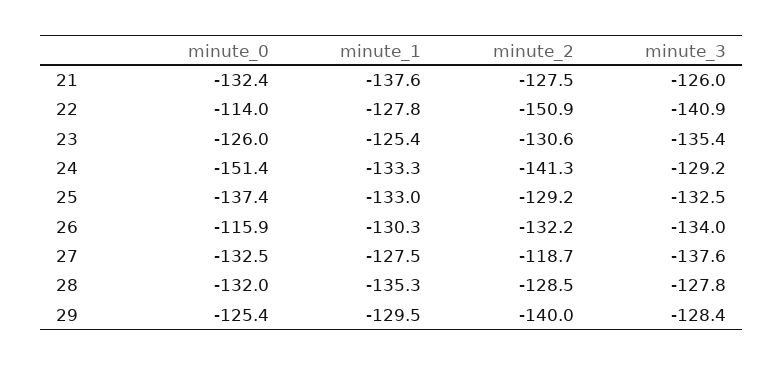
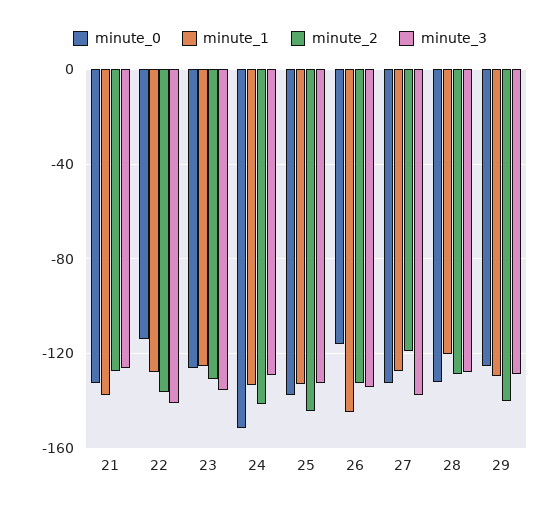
minute_2, 22: -150.9 -> -135
minute_2, 25: -129.2 -> -145
minute_1, 26: -130.3 -> -145
minute_1, 28: -135.3 -> -120

